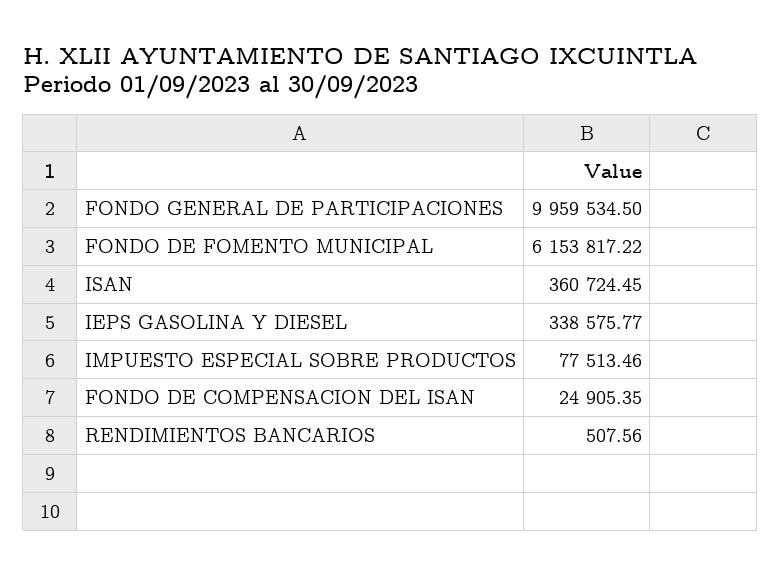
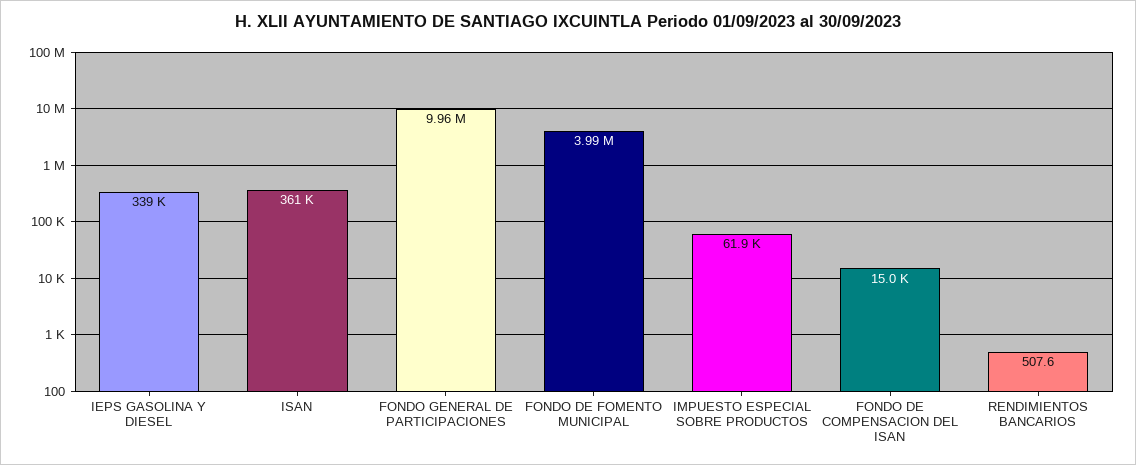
FONDO DE FOMENTO MUNICIPAL: 6153817.22 -> 3990000
IMPUESTO ESPECIAL SOBRE PRODUCTOS: 77513.46 -> 61900
FONDO DE COMPENSACION DEL ISAN: 24905.35 -> 15000

